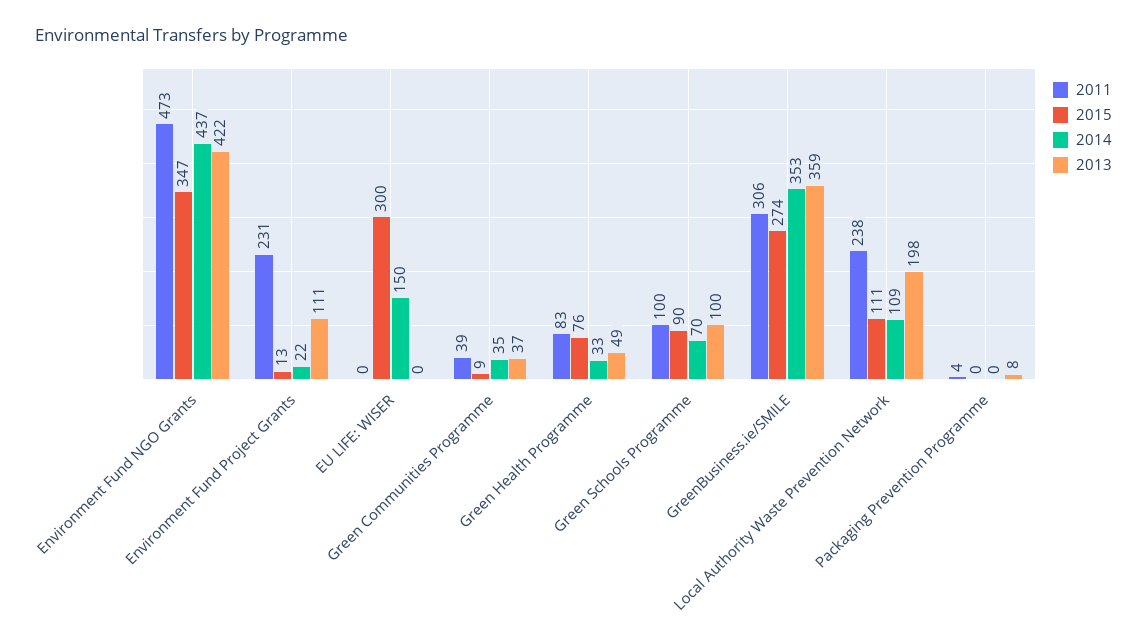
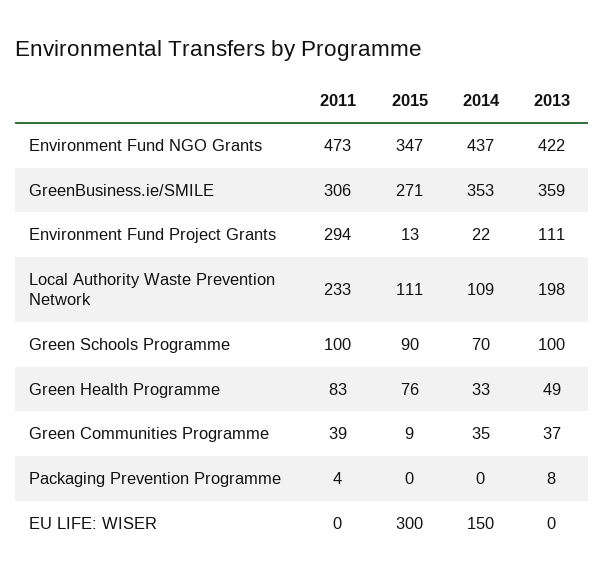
2011, Environment Fund Project Grants: 231 -> 294
2015, GreenBusiness.ie/SMILE: 274 -> 271
2011, Local Authority Waste Prevention Network: 238 -> 233

